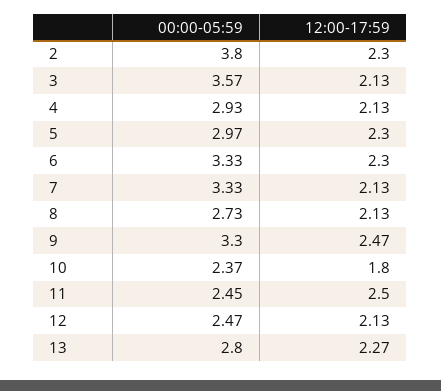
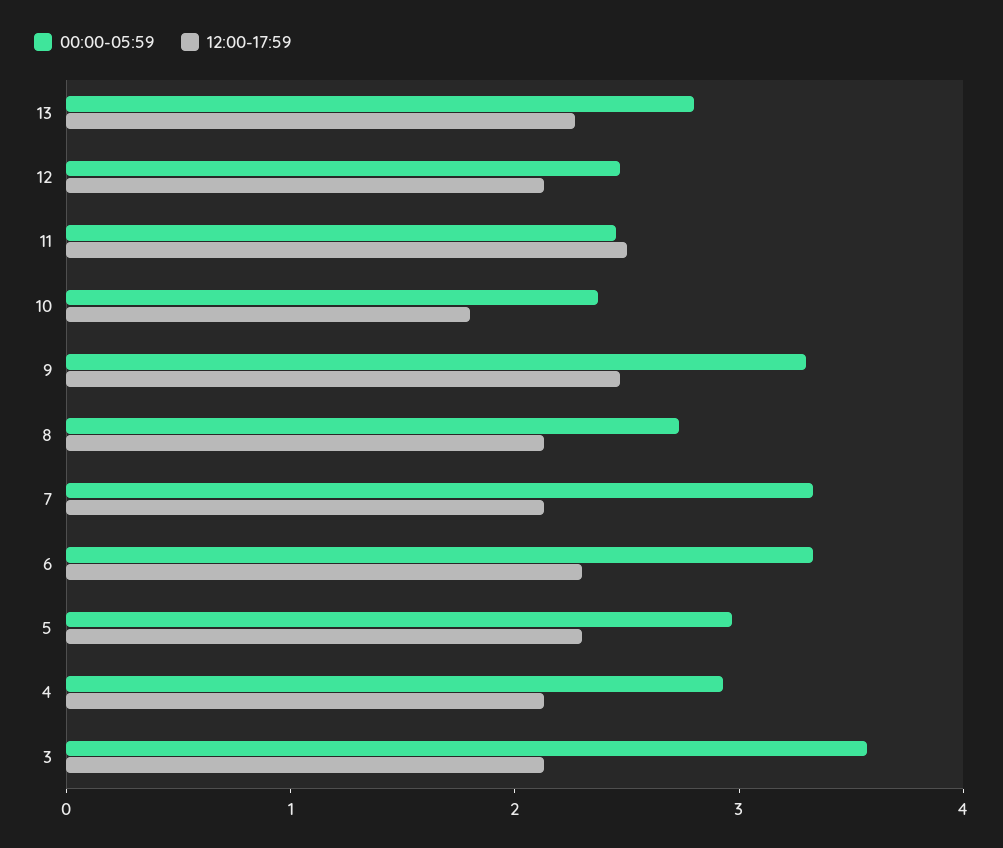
00:00-05:59, 2: 3.8 -> none
12:00-17:59, 2: 2.3 -> none

